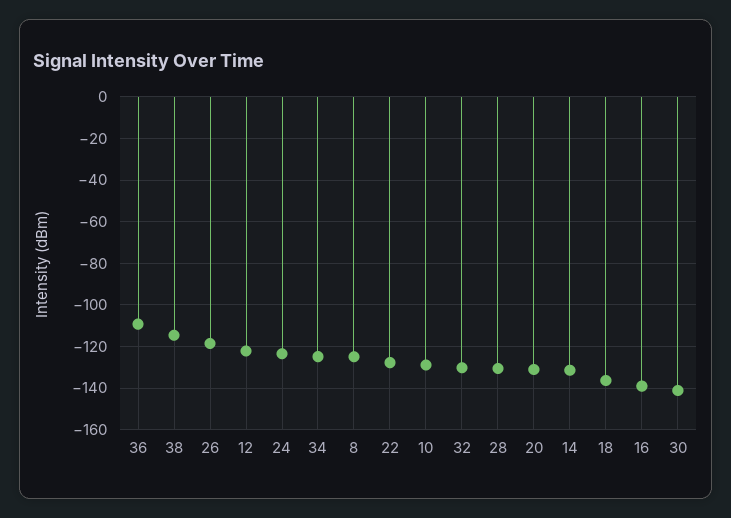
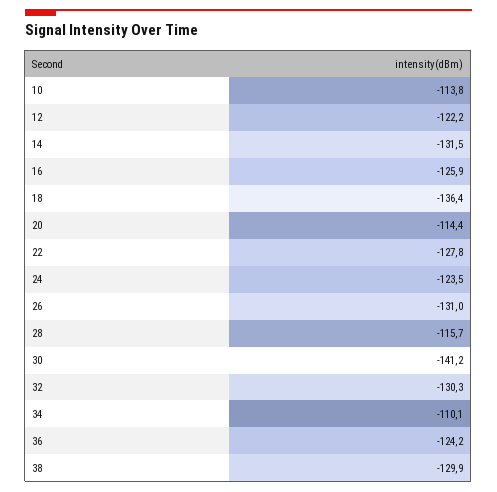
36: -110 -> -124.2
38: -115 -> -129.9
26: -120 -> -131
34: -125 -> -110.1
8: -125 -> none
10: -130 -> -113.8
28: -130 -> -115.7
20: -130 -> -114.4
16: -140 -> -125.9

